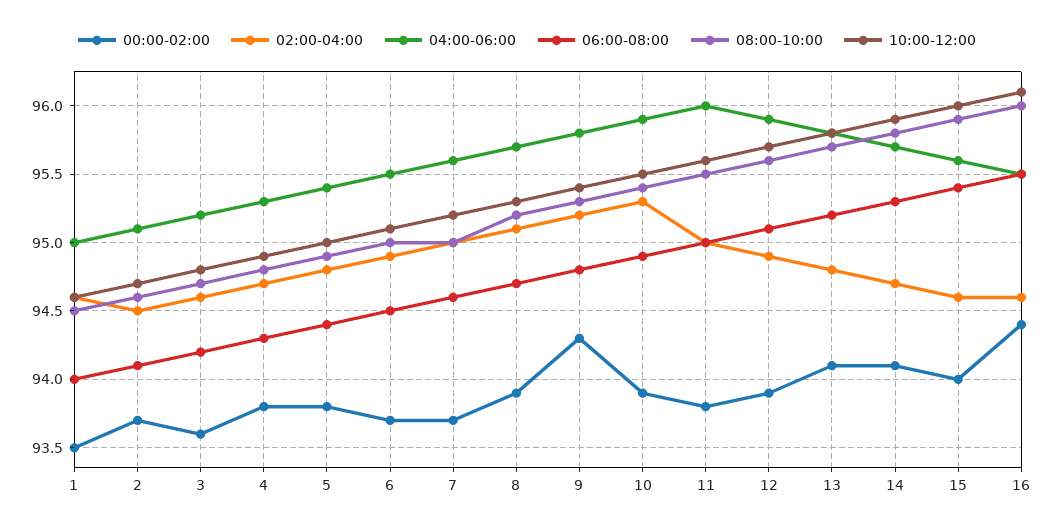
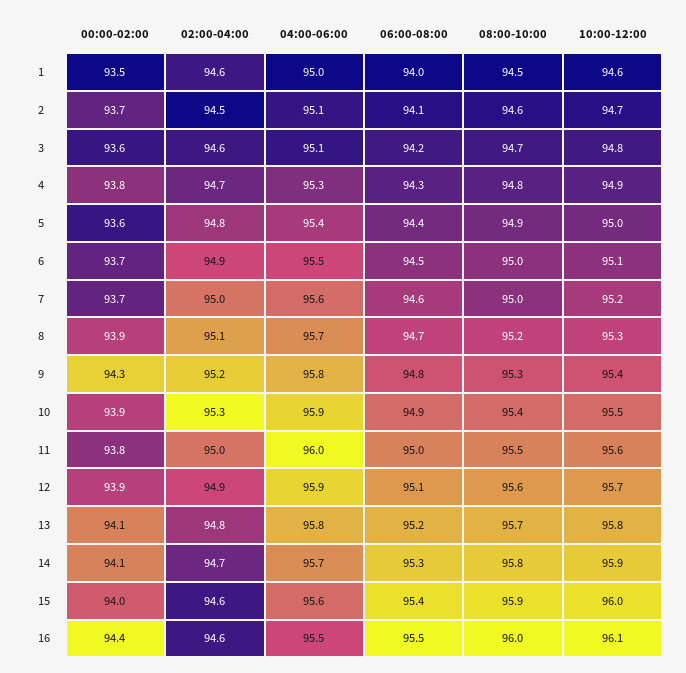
04:00-06:00, 3: 95.2 -> 95.1
00:00-02:00, 5: 93.8 -> 93.6

